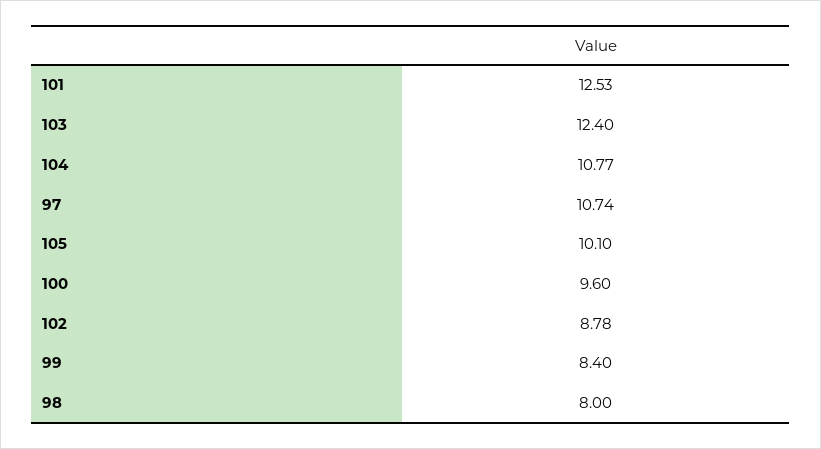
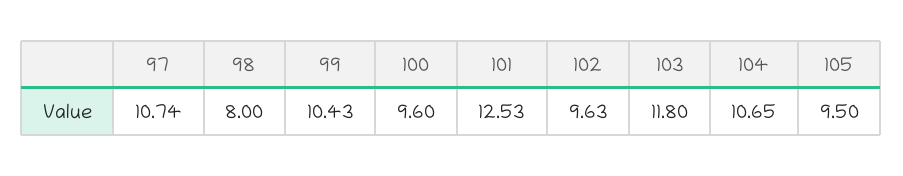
103: 12.4 -> 11.8
104: 10.77 -> 10.65
105: 10.1 -> 9.5
102: 8.78 -> 9.63
99: 8.4 -> 10.43

